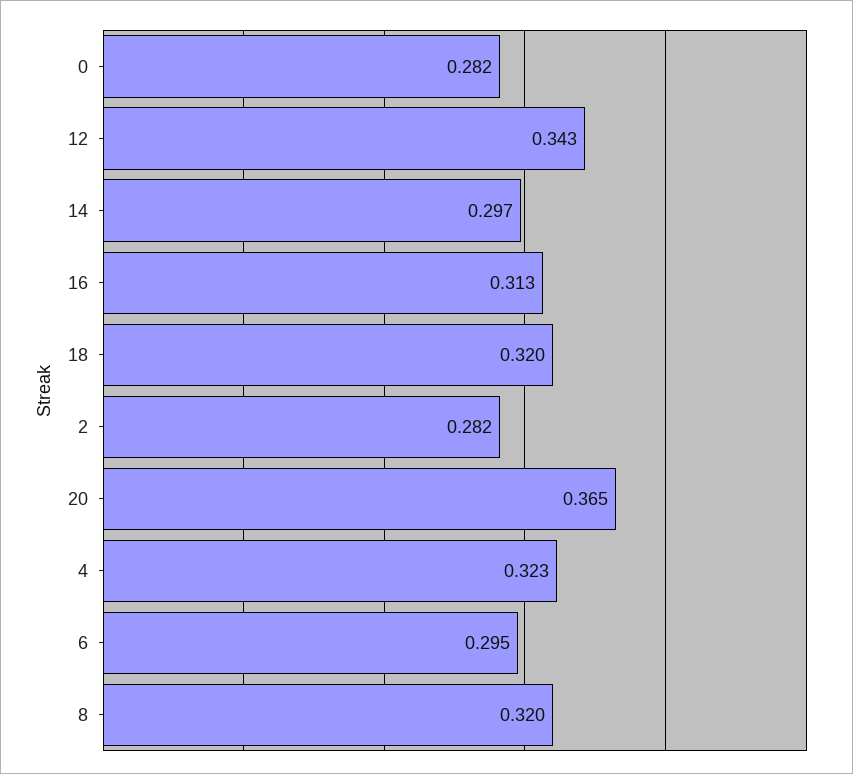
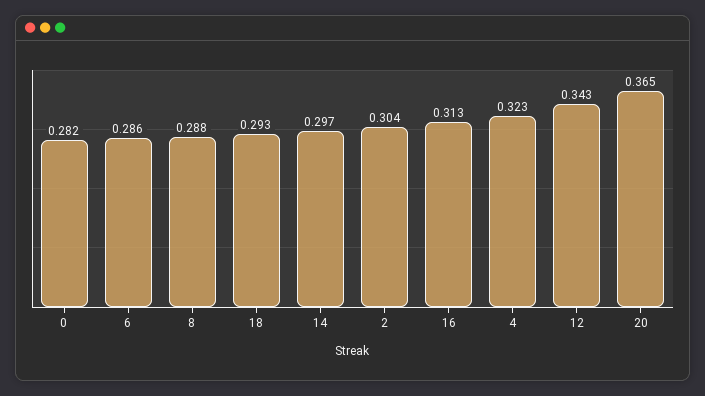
18: 0.32 -> 0.293
2: 0.282 -> 0.304
6: 0.295 -> 0.286
8: 0.32 -> 0.288

